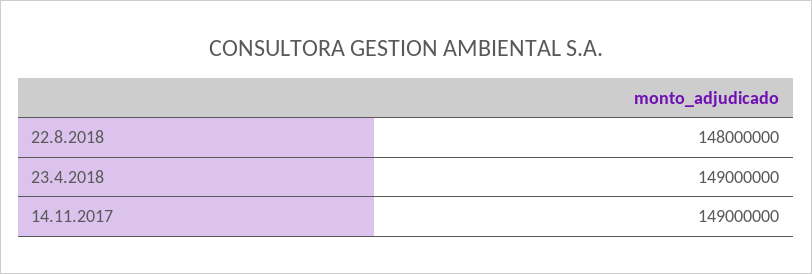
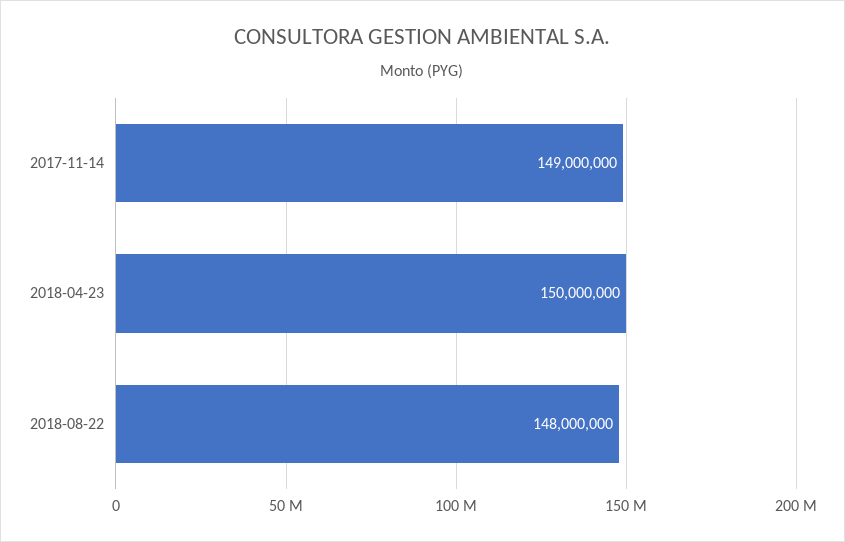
23.4.2018: 149000000 -> 150000000

